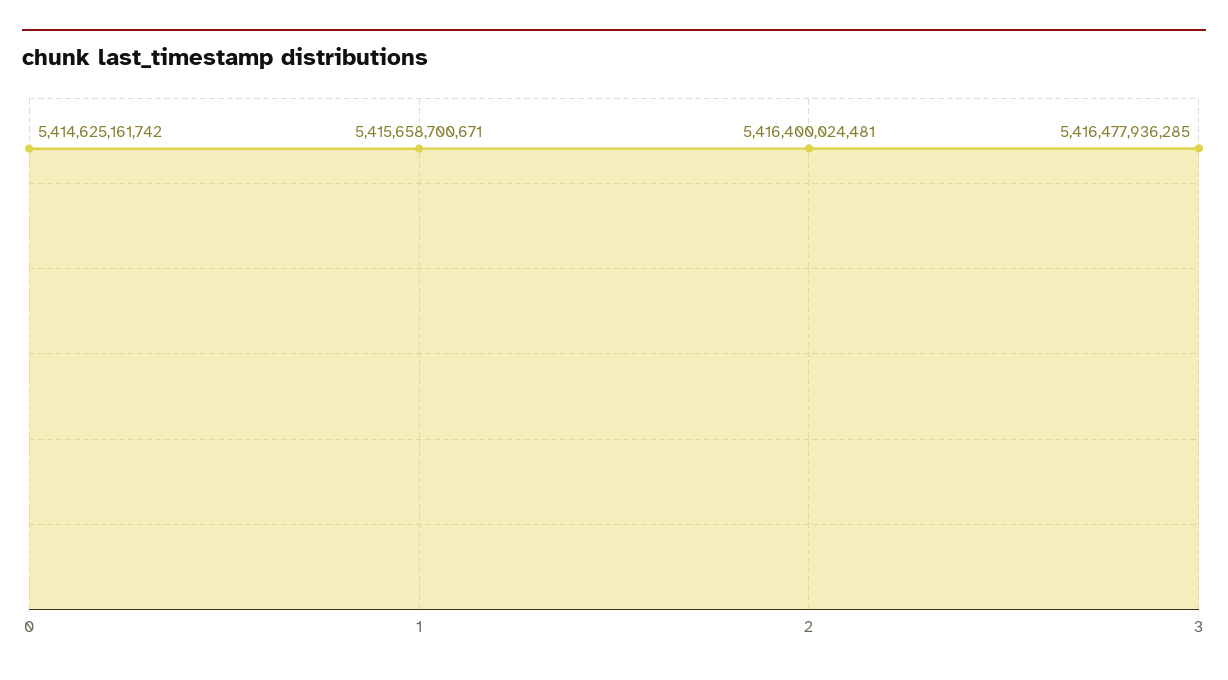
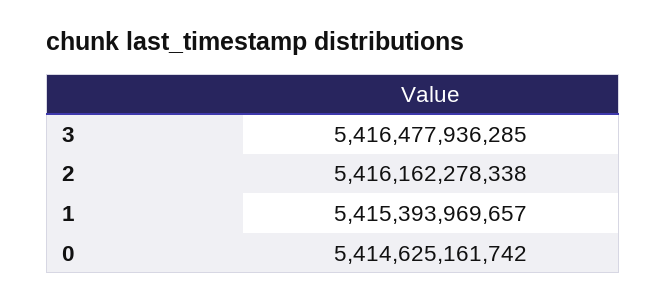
1: 5415658700671 -> 5415393969657
2: 5416400024481 -> 5416162278338

